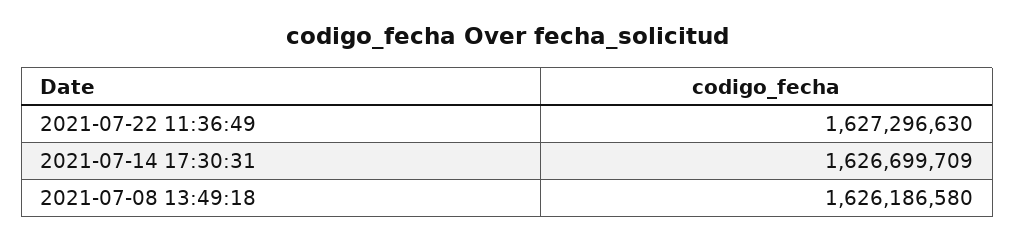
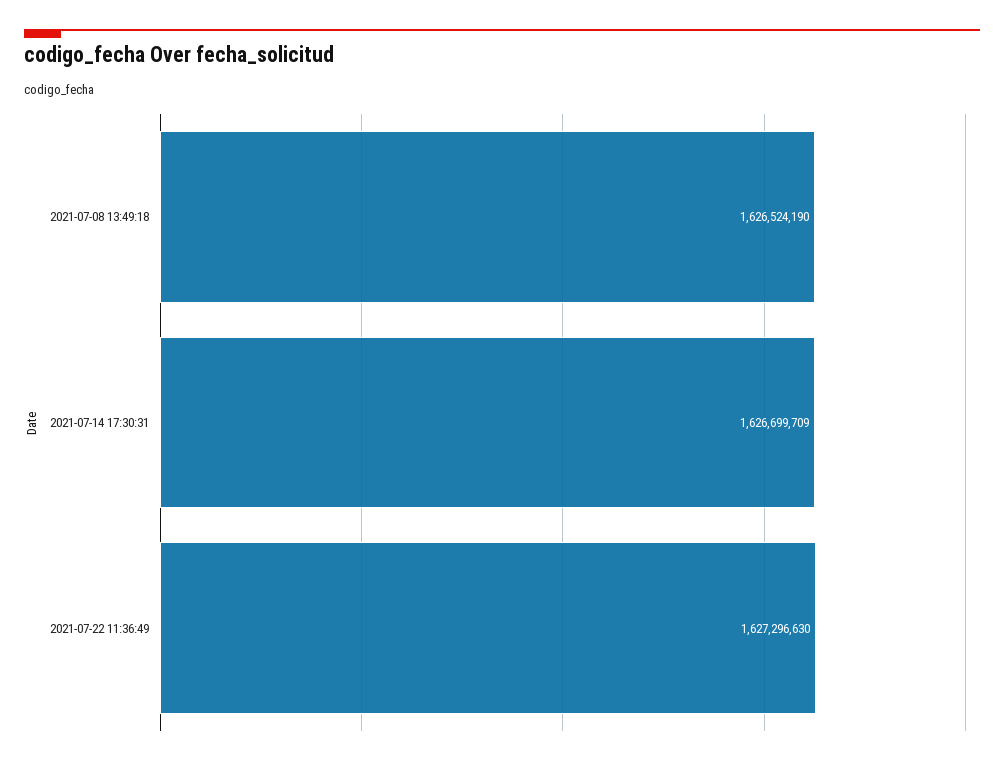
2021-07-08 13:49:18: 1626186580 -> 1626524190

